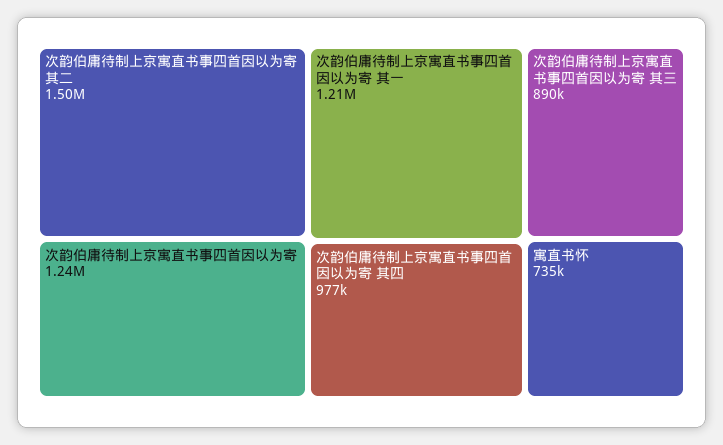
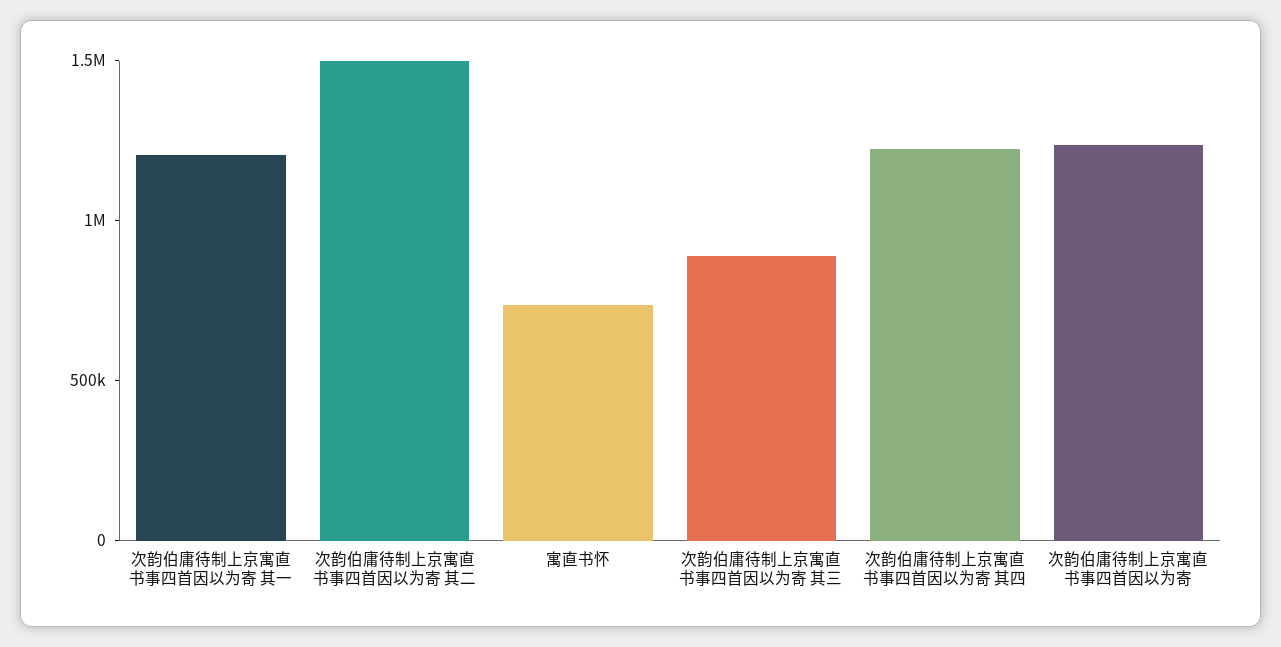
次韵伯庸待制上京寓直书事四首因以为寄 其四: 977000 -> 1200000

